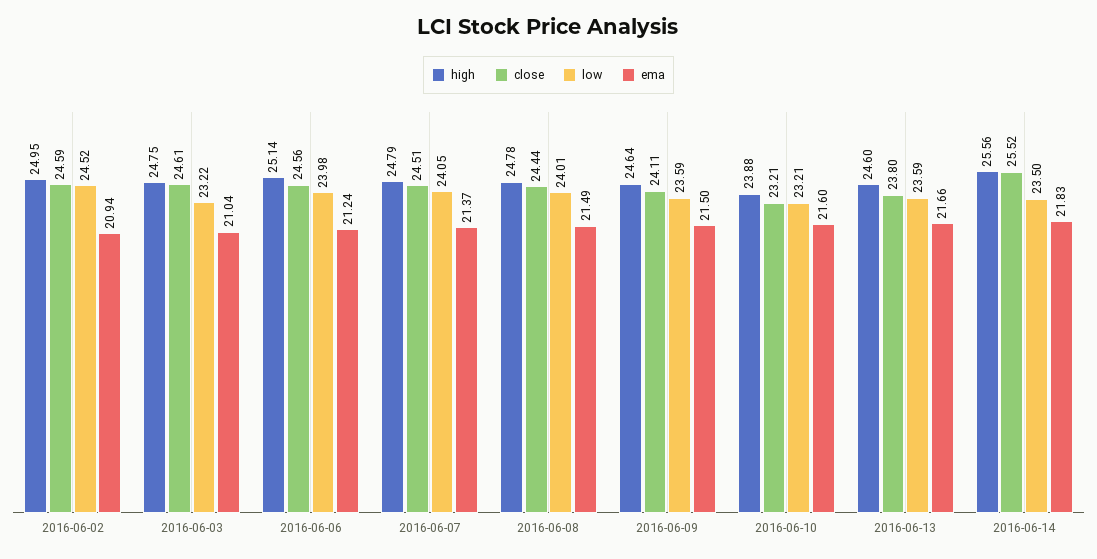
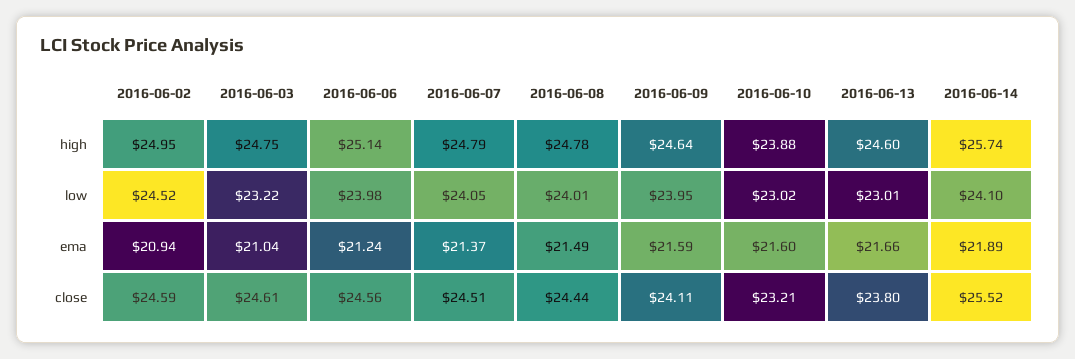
low, 2016-06-09: 23.59 -> 23.95
ema, 2016-06-09: 21.5 -> 21.59
low, 2016-06-10: 23.21 -> 23.02
low, 2016-06-13: 23.59 -> 23.01
high, 2016-06-14: 25.56 -> 25.74
low, 2016-06-14: 23.5 -> 24.1
ema, 2016-06-14: 21.83 -> 21.89

